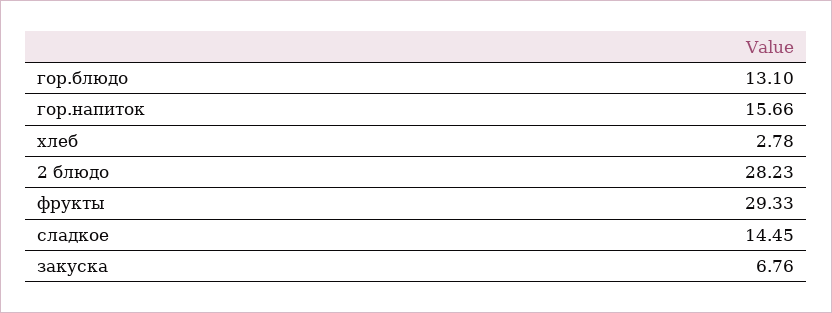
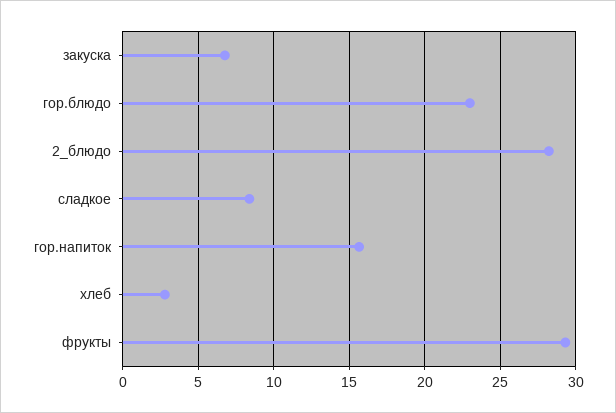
гор.блюдо: 13.1 -> 23
сладкое: 14.45 -> 8.5

